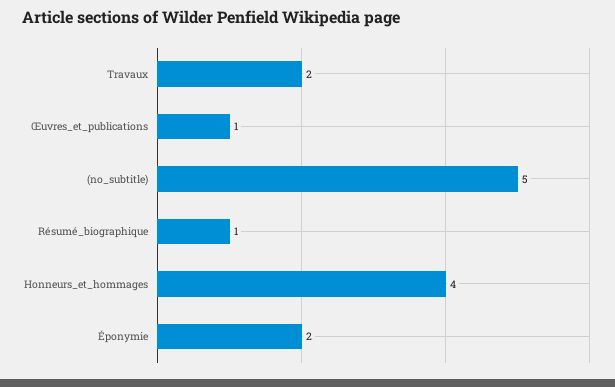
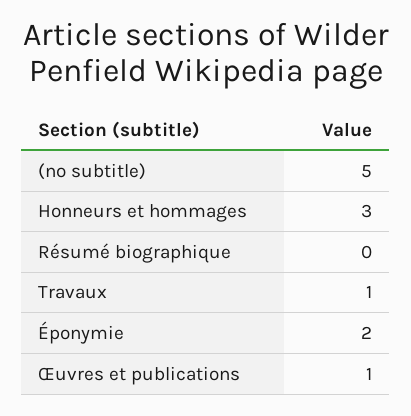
Travaux: 2 -> 1
Résumé_biographique: 1 -> 0
Honneurs_et_hommages: 4 -> 3

